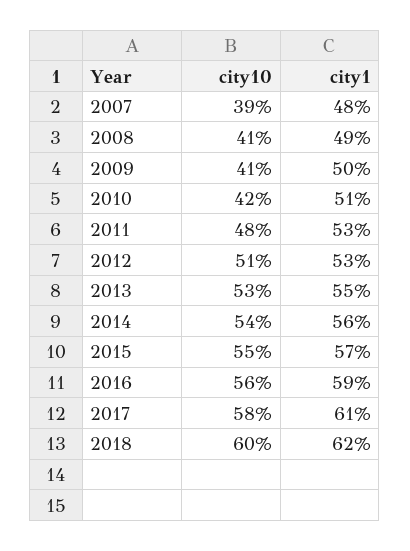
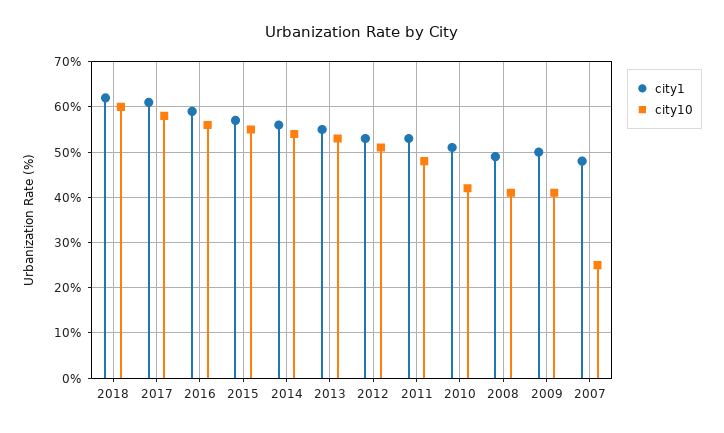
city10, 2007: 39 -> 25

